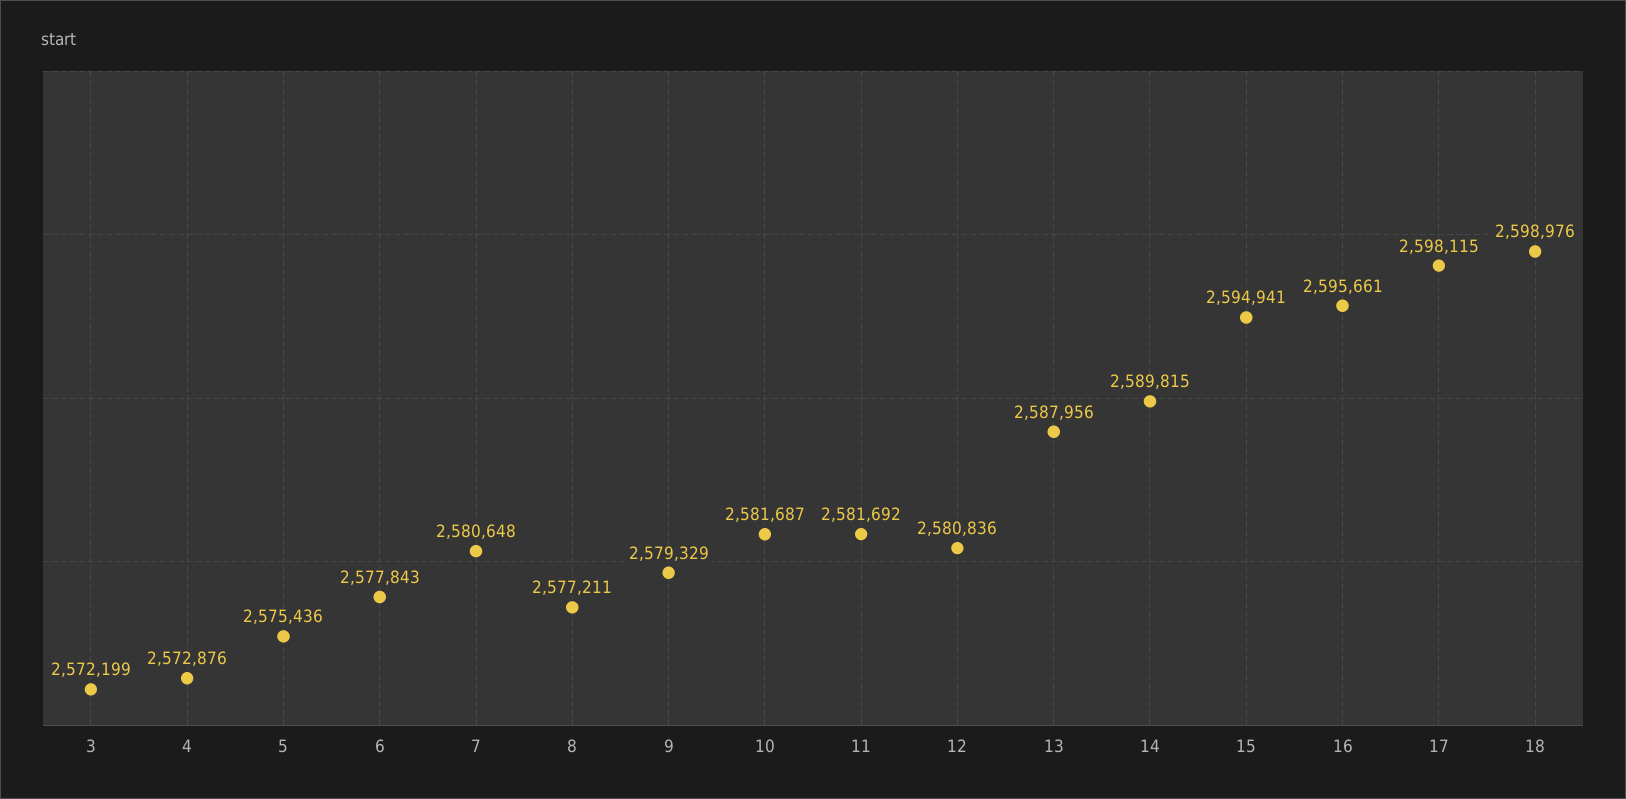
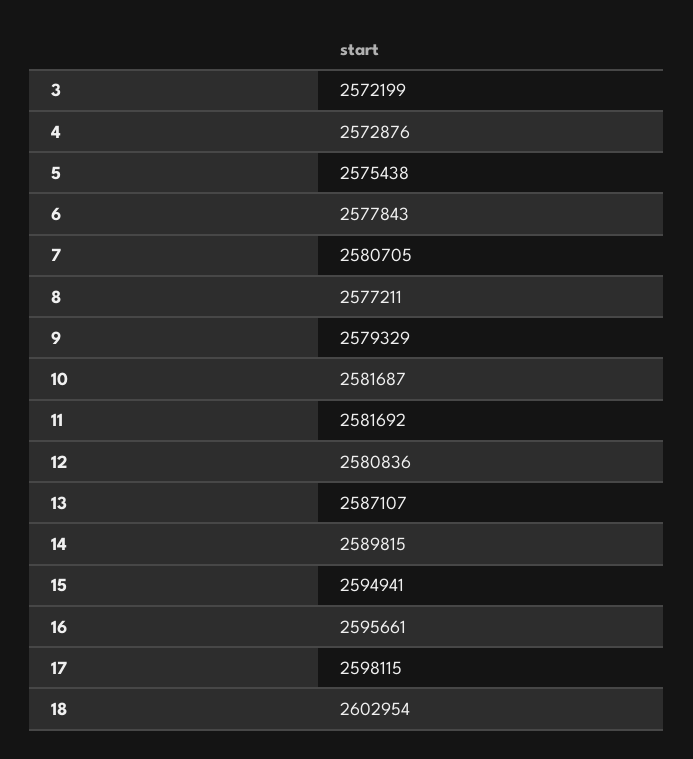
5: 2575436 -> 2575438
7: 2580648 -> 2580705
13: 2587956 -> 2587107
18: 2598976 -> 2602954

